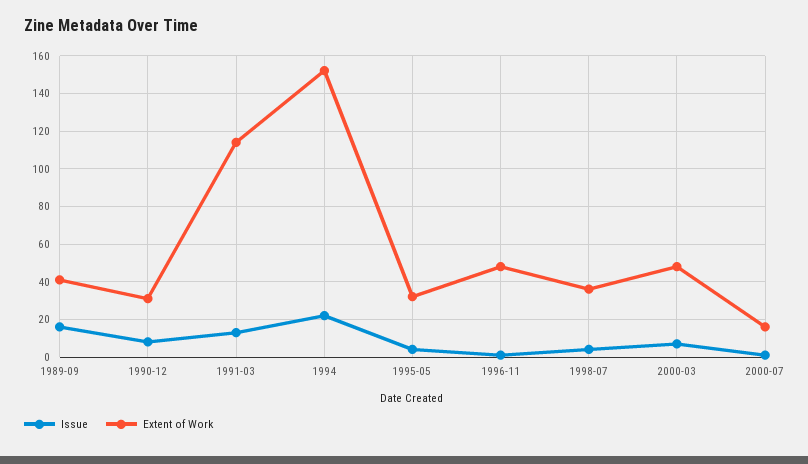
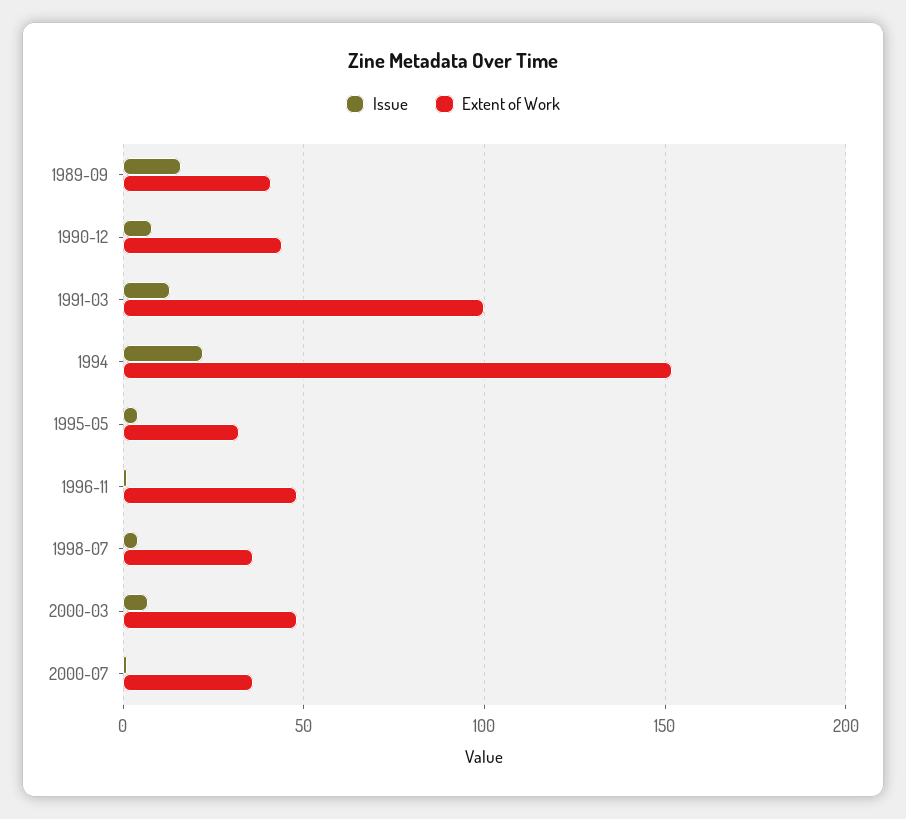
Extent of Work, 1990-12: 30 -> 45
Extent of Work, 1991-03: 115 -> 100
Extent of Work, 2000-07: 15 -> 35

